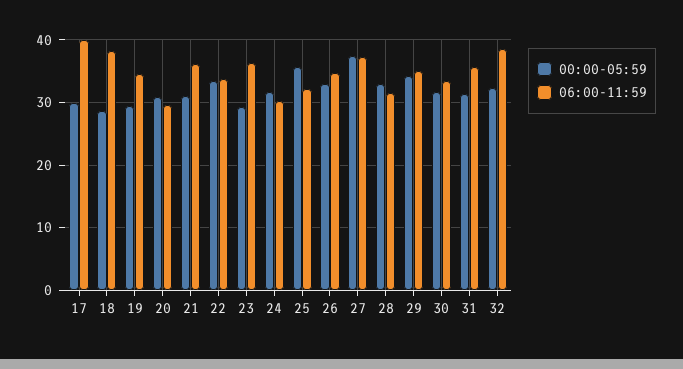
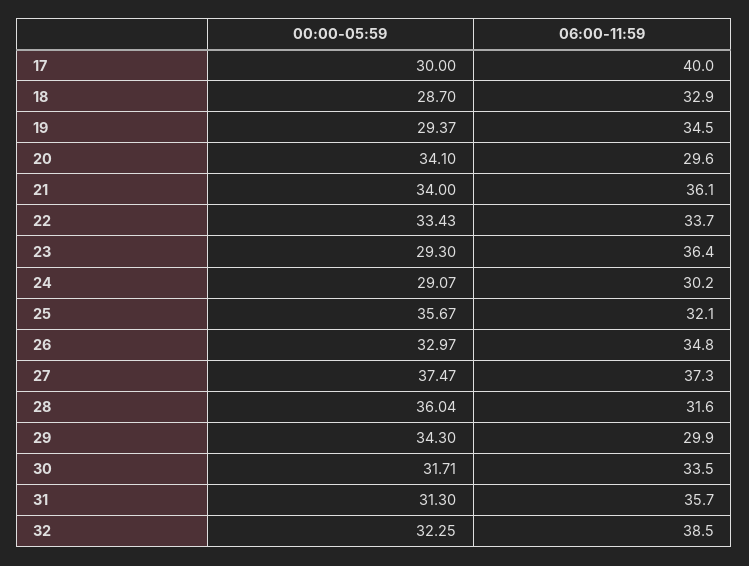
06:00-11:59, 18: 38 -> 32.9
00:00-05:59, 20: 31 -> 34.1
00:00-05:59, 21: 31 -> 34
00:00-05:59, 24: 32 -> 29.07
00:00-05:59, 28: 33 -> 36.04
06:00-11:59, 29: 35 -> 29.9

